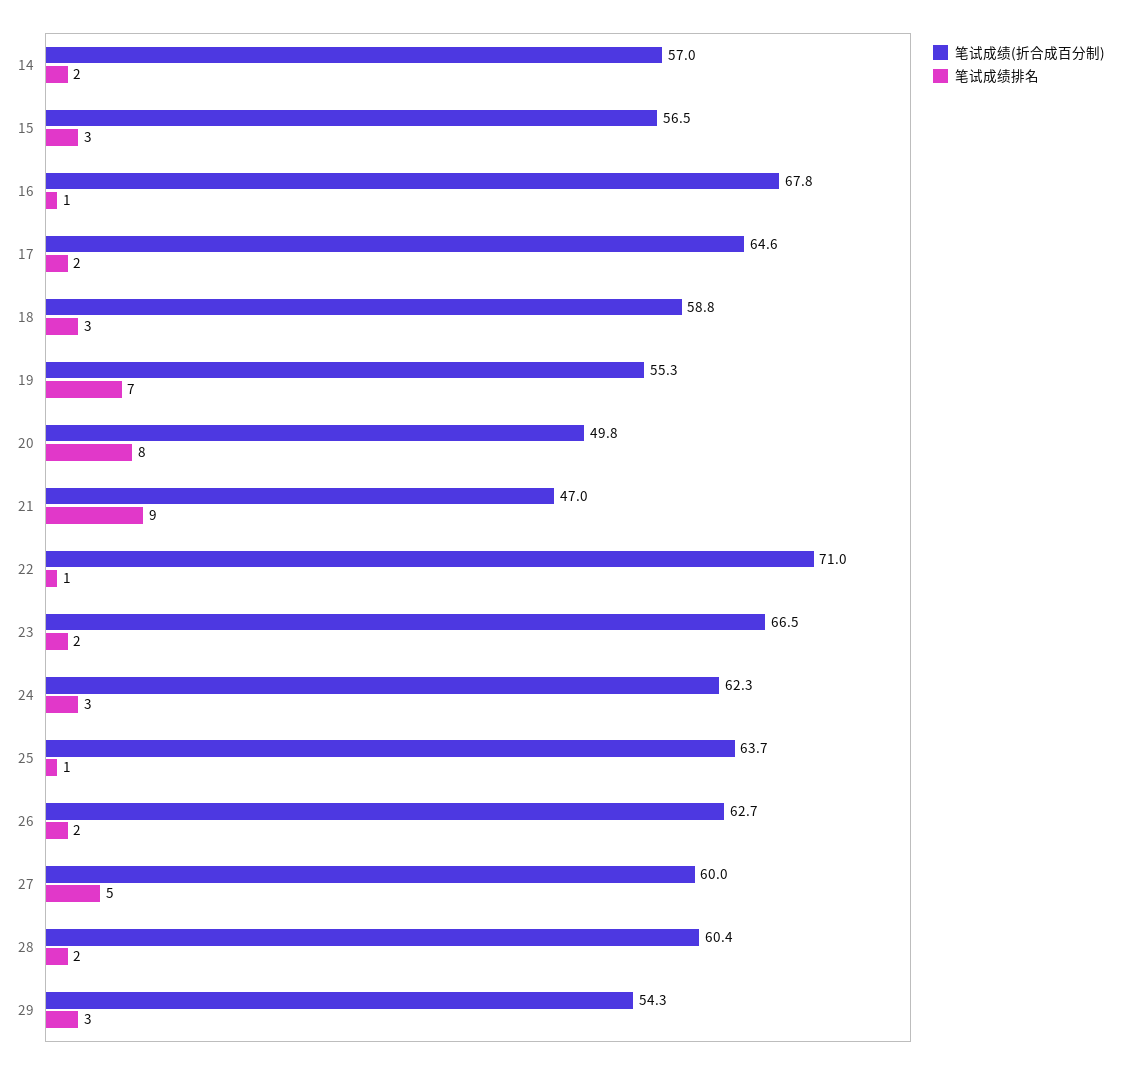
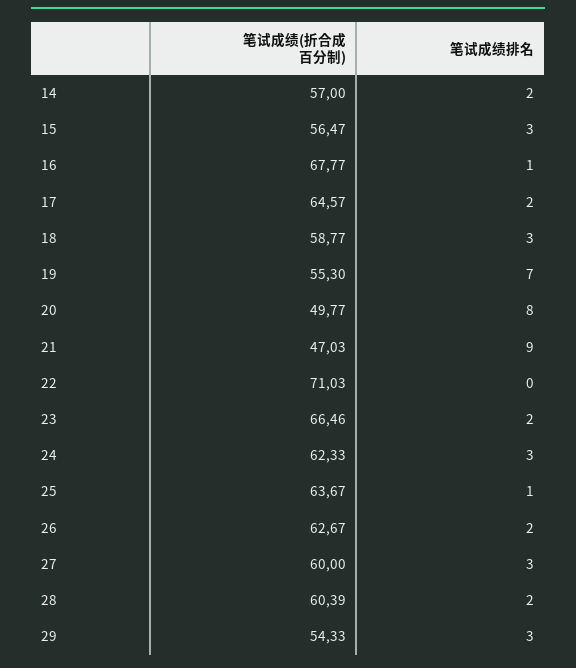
笔试成绩排名, 22: 1 -> 0
笔试成绩排名, 27: 5 -> 3

